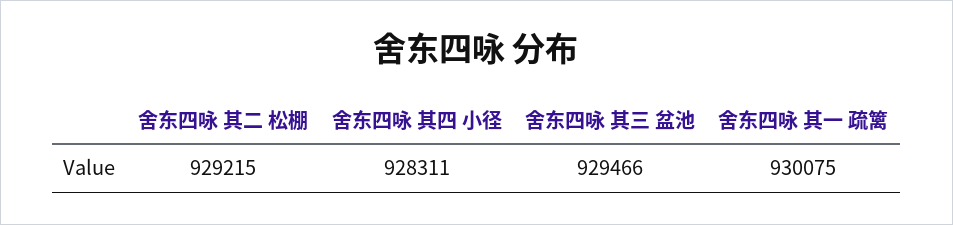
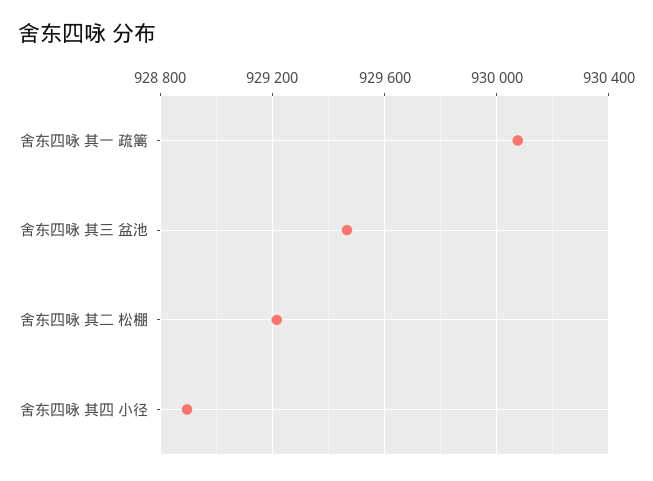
舍东四咏 其四 小径: 928311 -> 928900

